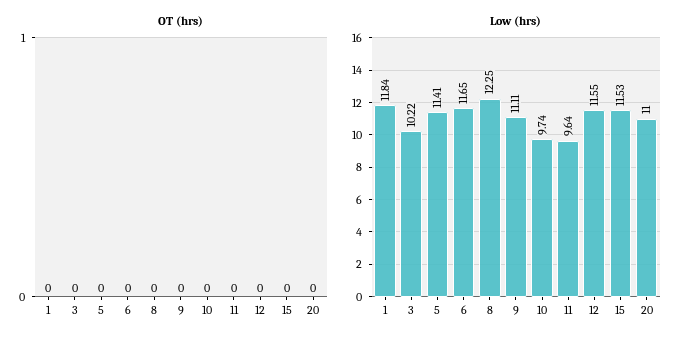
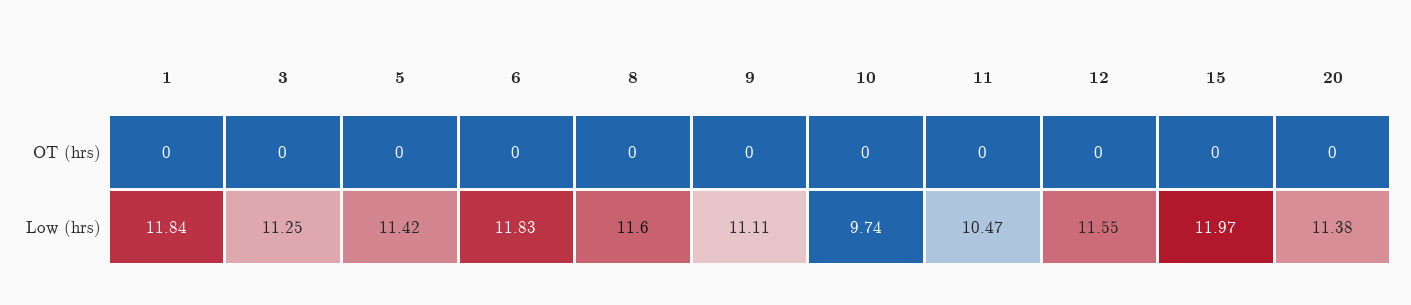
Low (hrs), 3: 10.22 -> 11.25
Low (hrs), 5: 11.41 -> 11.42
Low (hrs), 6: 11.65 -> 11.83
Low (hrs), 8: 12.25 -> 11.6
Low (hrs), 11: 9.64 -> 10.47
Low (hrs), 15: 11.53 -> 11.97
Low (hrs), 20: 11 -> 11.38

